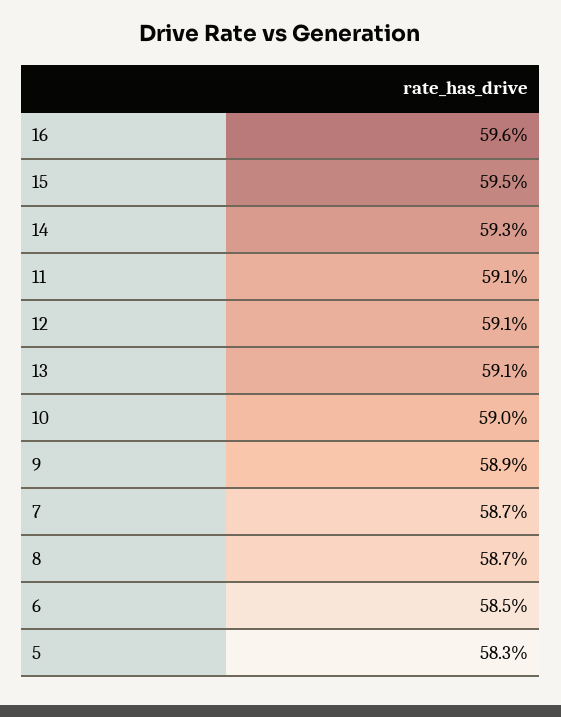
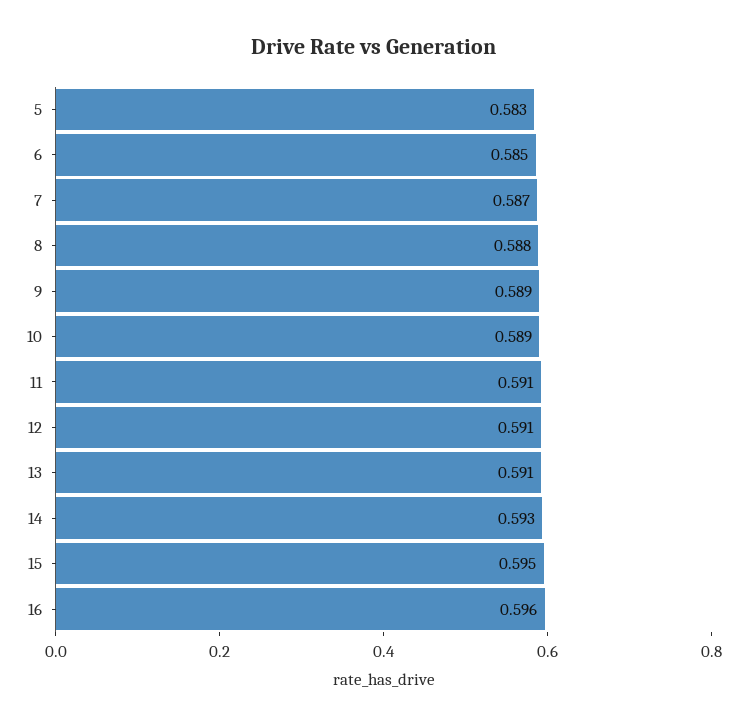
10: 0.59 -> 0.589
8: 0.587 -> 0.588

